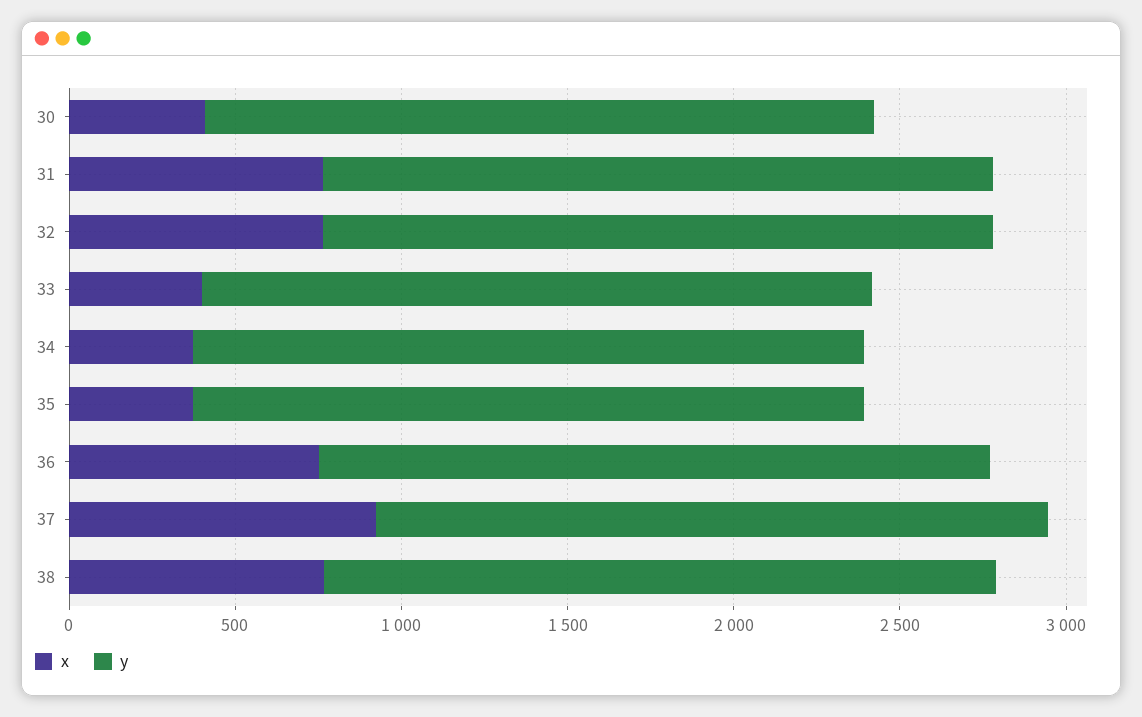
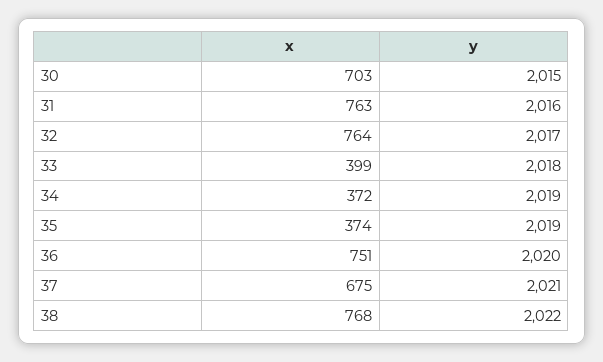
x, 30: 400 -> 703
x, 37: 900 -> 675

